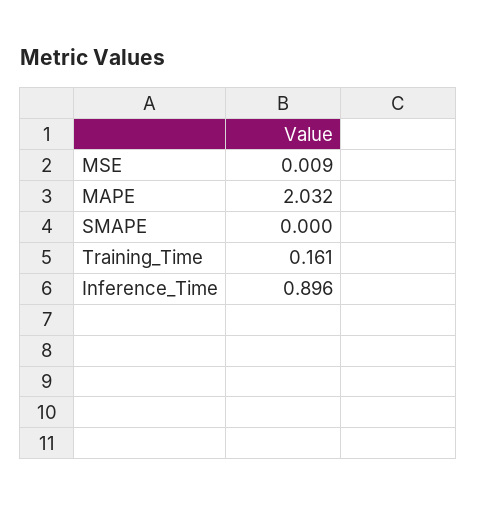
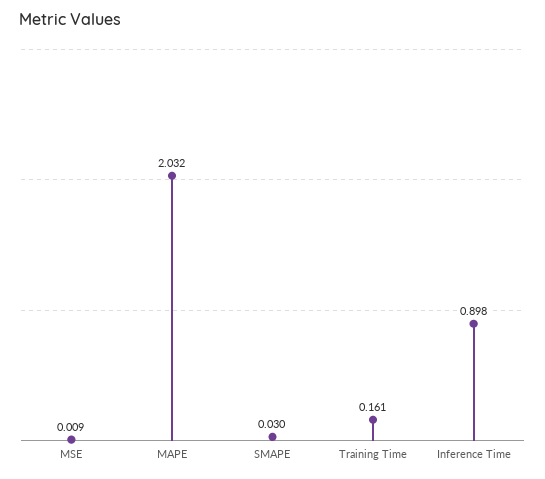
SMAPE: 0 -> 0.03
Inference_Time: 0.896 -> 0.898

